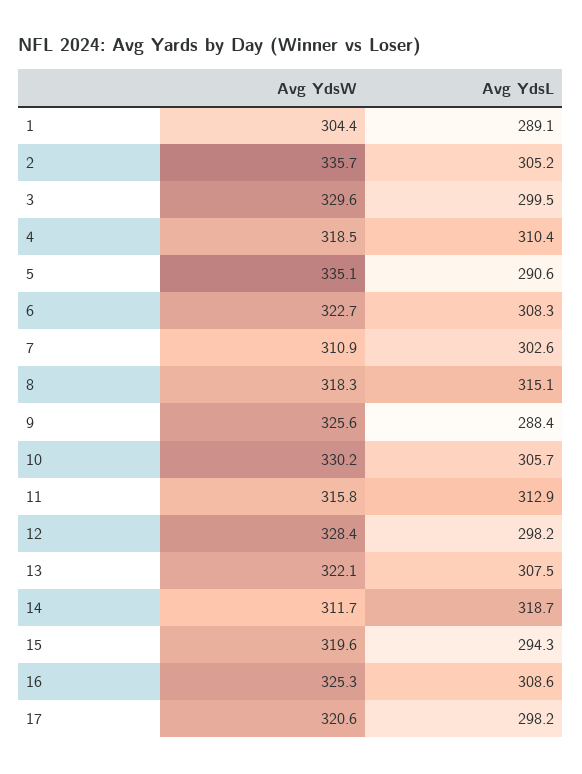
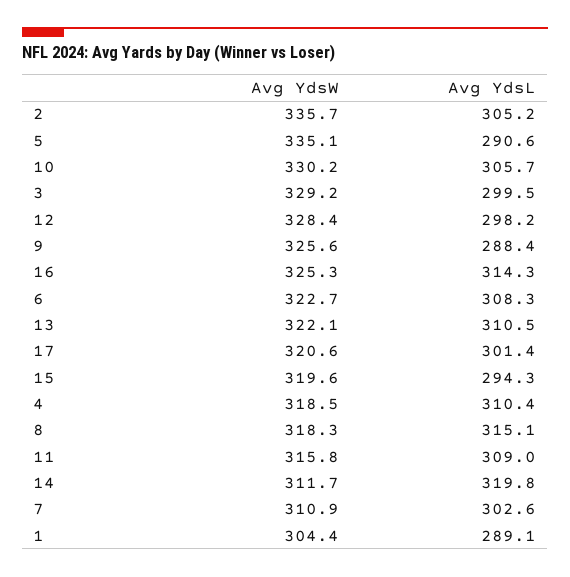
Avg YdsW, 3: 329.6 -> 329.2
Avg YdsL, 11: 312.9 -> 309
Avg YdsL, 13: 307.5 -> 310.5
Avg YdsL, 14: 318.7 -> 319.8
Avg YdsL, 16: 308.6 -> 314.3
Avg YdsL, 17: 298.2 -> 301.4

